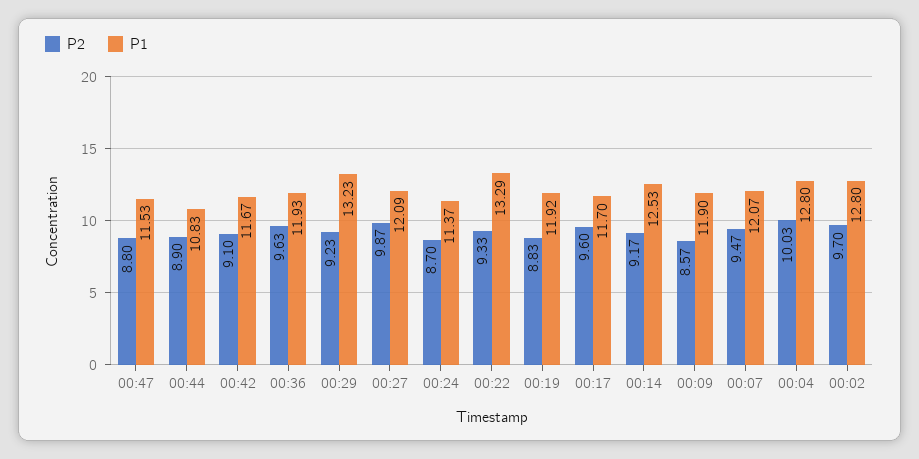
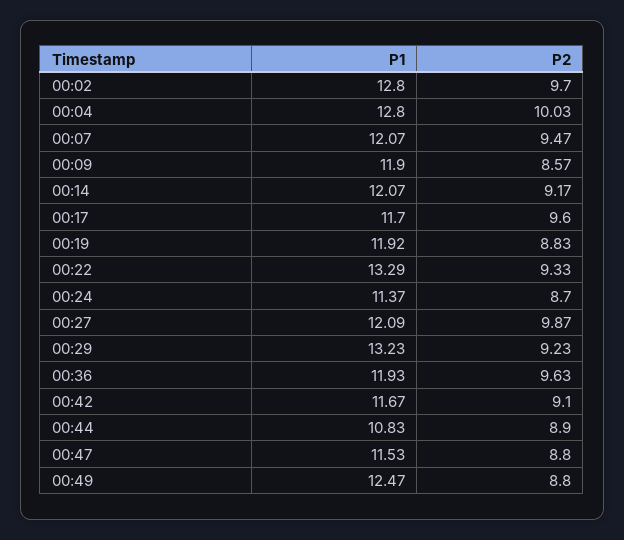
P1, 00:14: 12.53 -> 12.07
P1, 00:49: none -> 12.47
P2, 00:49: none -> 8.8

